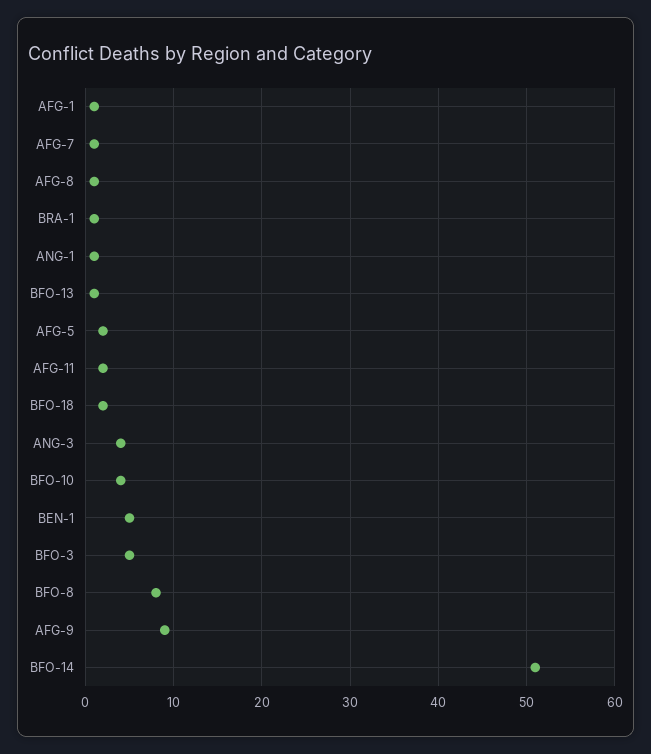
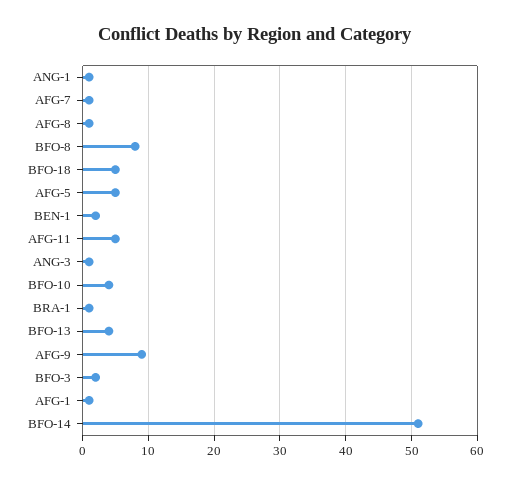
BFO-13: 1 -> 4
AFG-5: 2 -> 5
AFG-11: 2 -> 5
BFO-18: 2 -> 5
ANG-3: 4 -> 1
BEN-1: 5 -> 2
BFO-3: 5 -> 2

